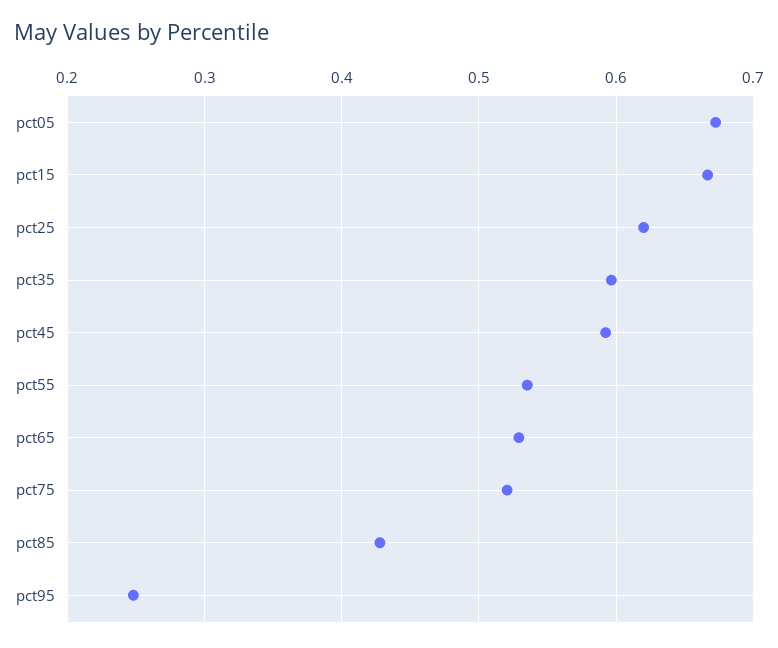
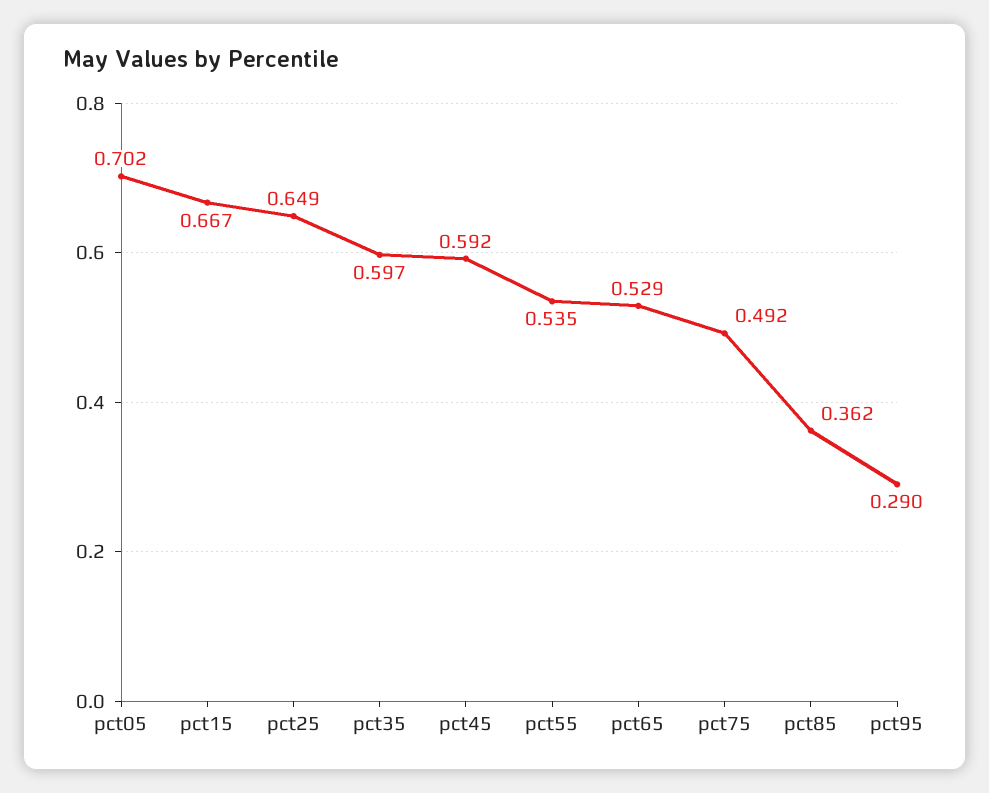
pct05: 0.67 -> 0.702
pct25: 0.62 -> 0.649
pct75: 0.52 -> 0.492
pct85: 0.43 -> 0.362
pct95: 0.25 -> 0.29

